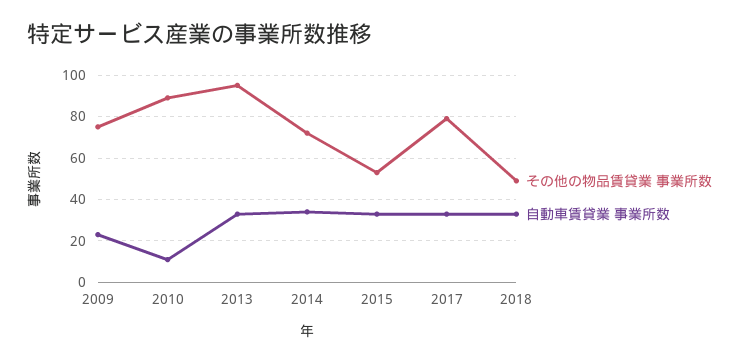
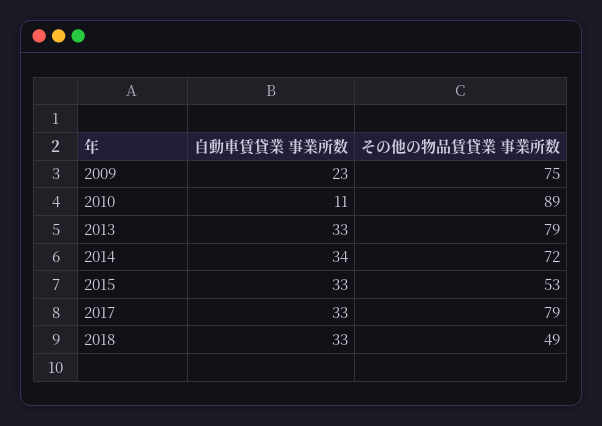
その他の物品賃貸業 事業所数, 2013: 95 -> 79

